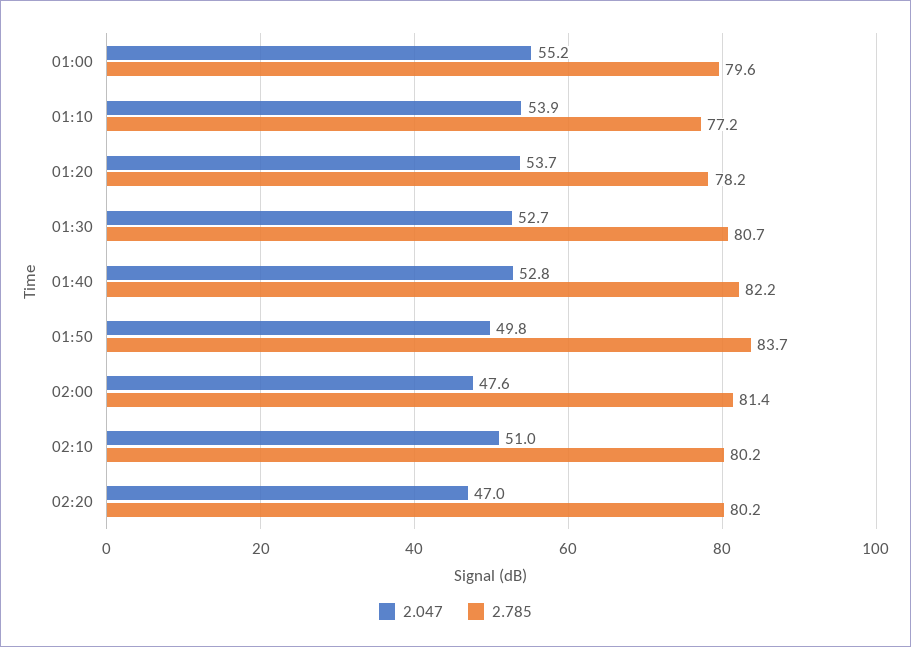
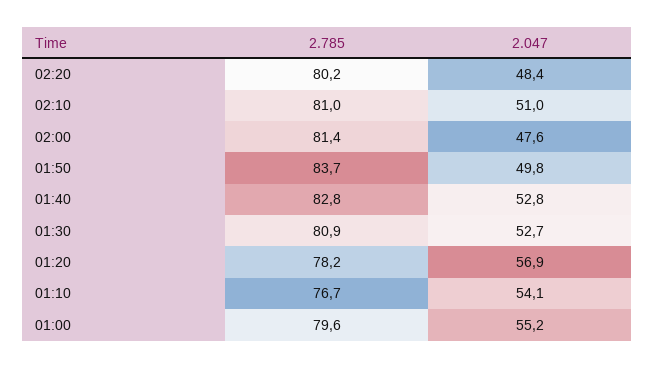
2.047, 01:10: 53.9 -> 54.1
2.785, 01:10: 77.2 -> 76.7
2.047, 01:20: 53.7 -> 56.9
2.785, 01:30: 80.7 -> 80.9
2.785, 01:40: 82.2 -> 82.8
2.785, 02:10: 80.2 -> 81
2.047, 02:20: 47 -> 48.4

